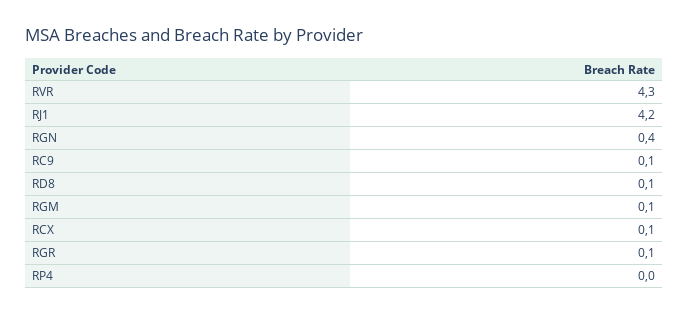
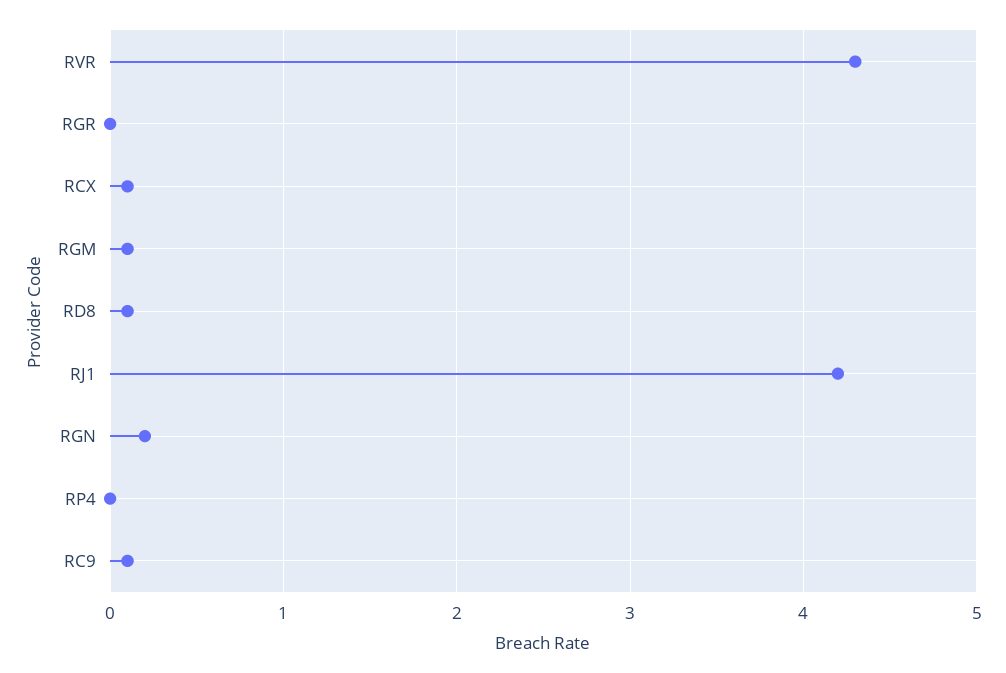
RGN: 0.4 -> 0.2
RGR: 0.1 -> 0

